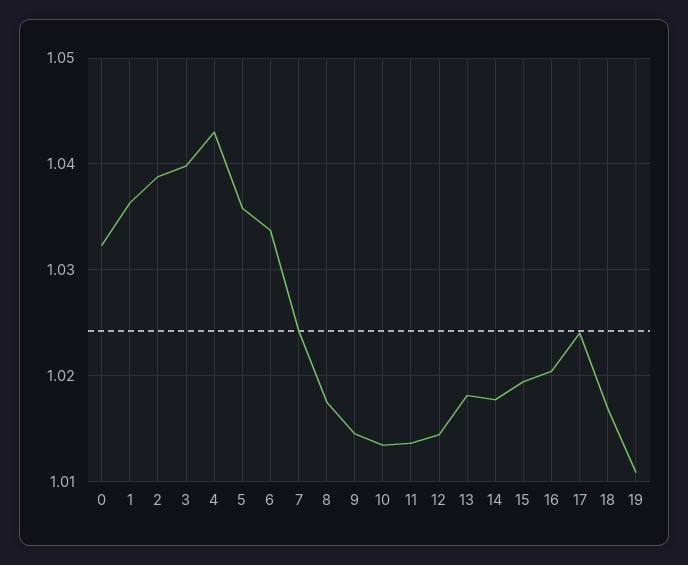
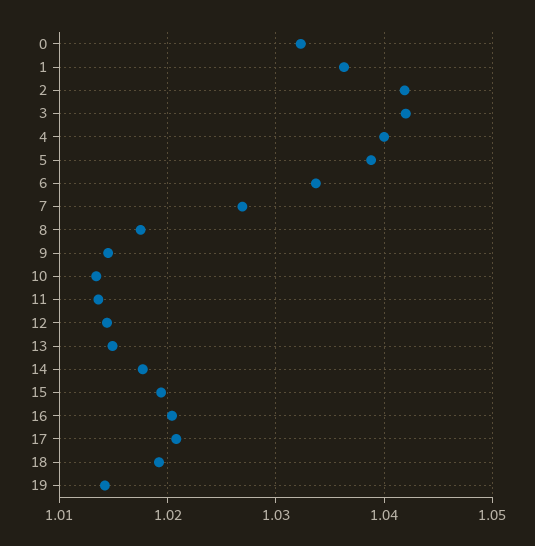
2: 1.039 -> 1.042
3: 1.04 -> 1.042
4: 1.043 -> 1.04
5: 1.036 -> 1.039
7: 1.024 -> 1.027
13: 1.018 -> 1.015
17: 1.024 -> 1.021
18: 1.017 -> 1.019
19: 1.011 -> 1.014

